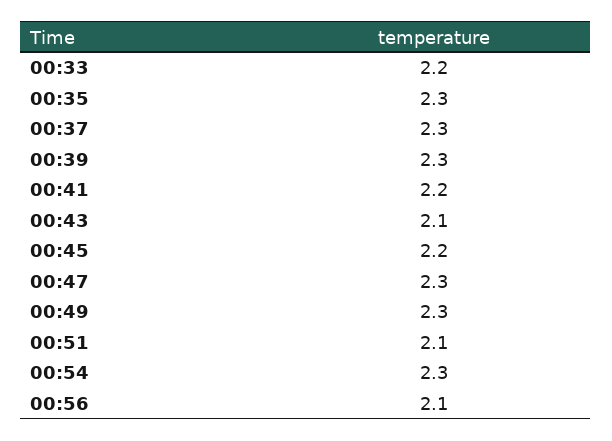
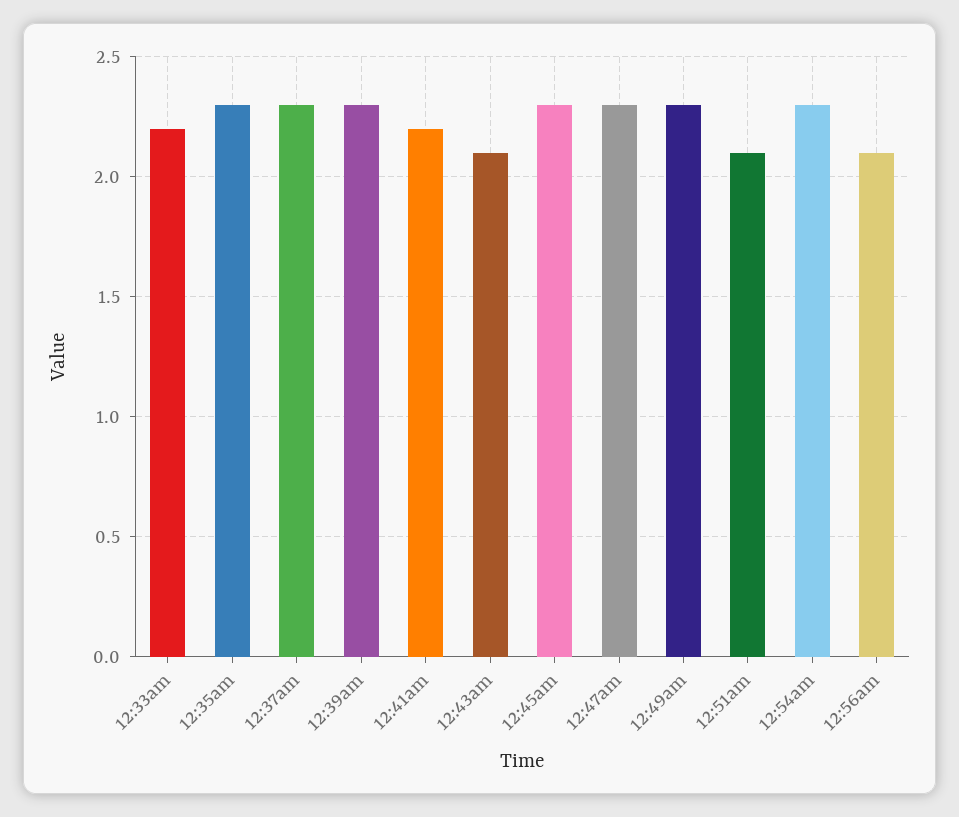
00:45: 2.2 -> 2.3

